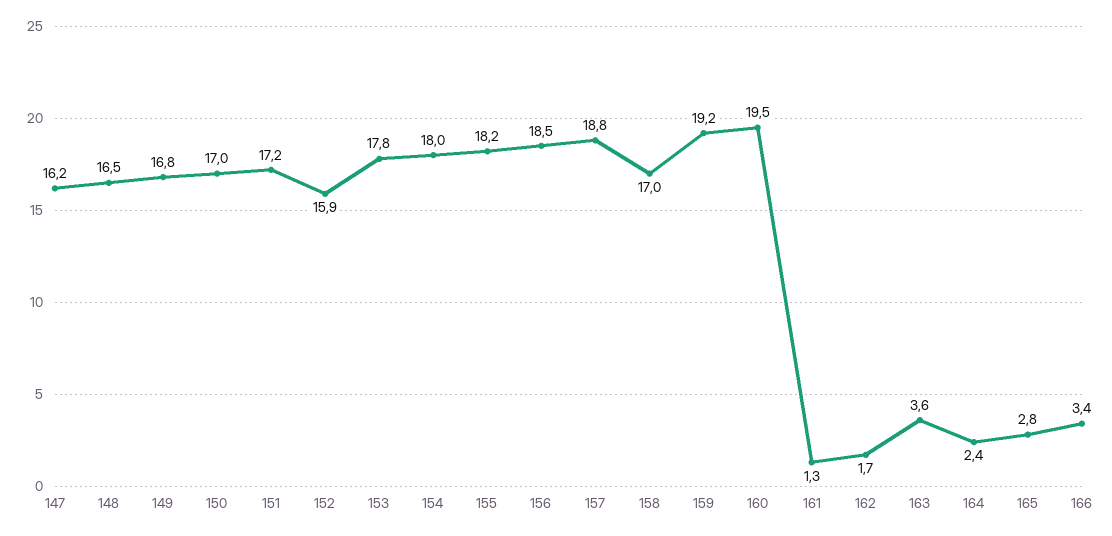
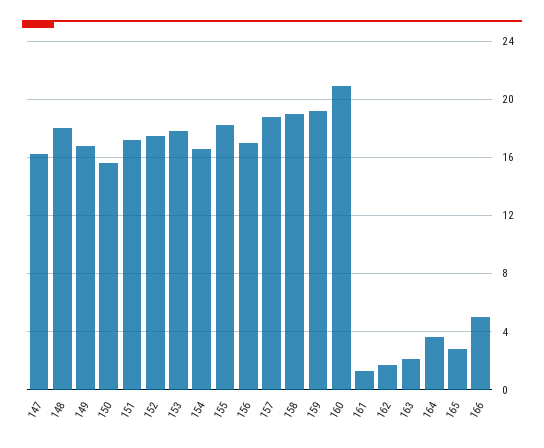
148: 16.5 -> 18
150: 17 -> 15.5
152: 15.9 -> 17.5
154: 18 -> 16.5
156: 18.5 -> 17
158: 17 -> 19
160: 19.5 -> 21
163: 3.6 -> 2
164: 2.4 -> 3.5
166: 3.4 -> 5

